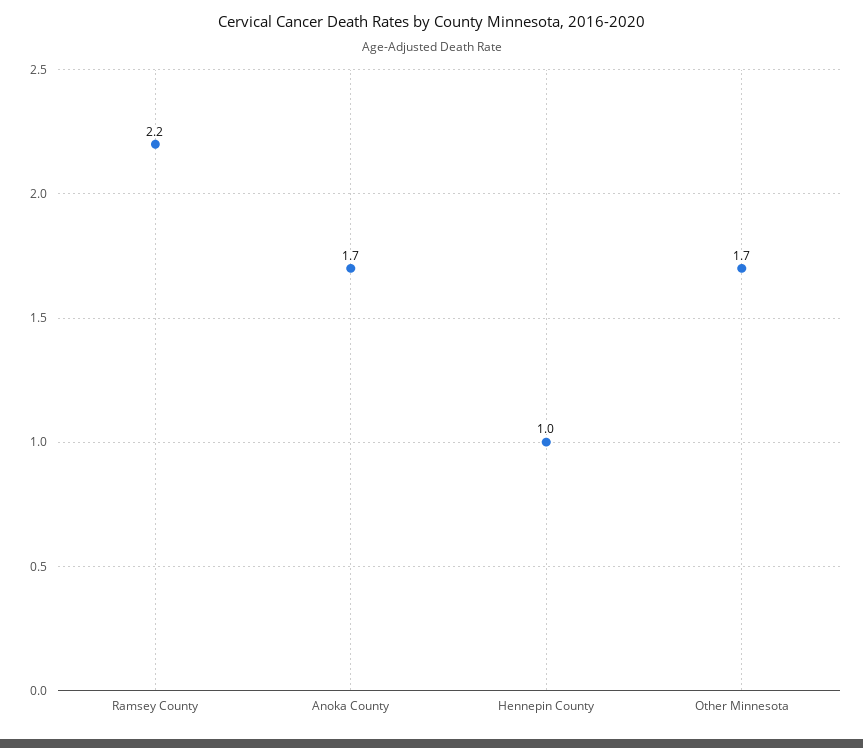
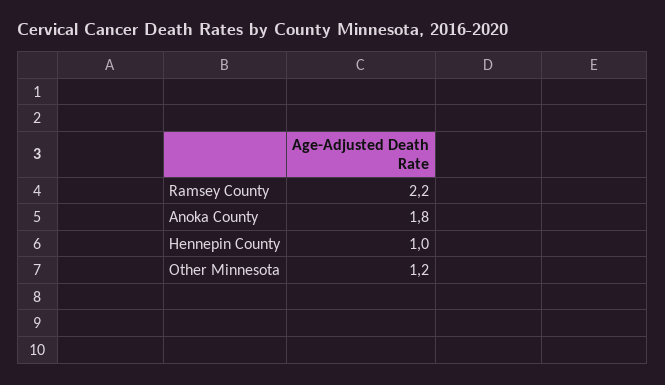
Anoka County: 1.7 -> 1.8
Other Minnesota: 1.7 -> 1.2

